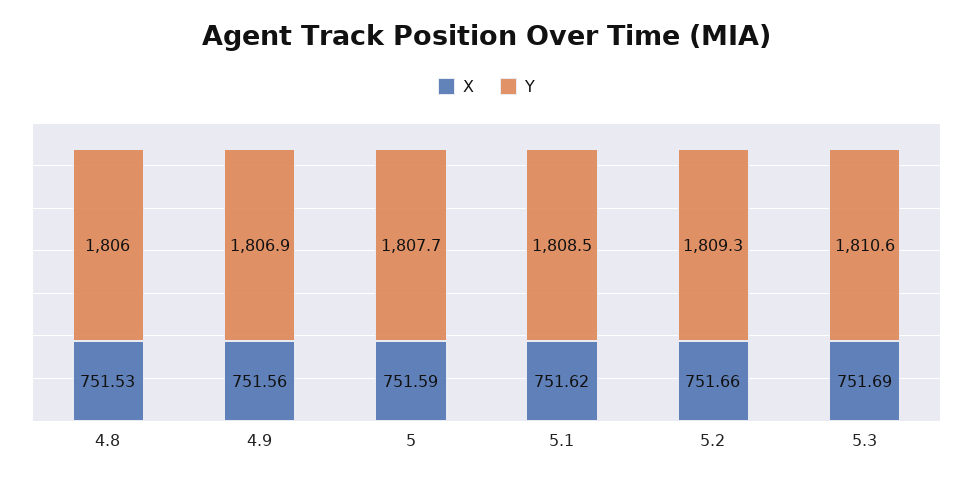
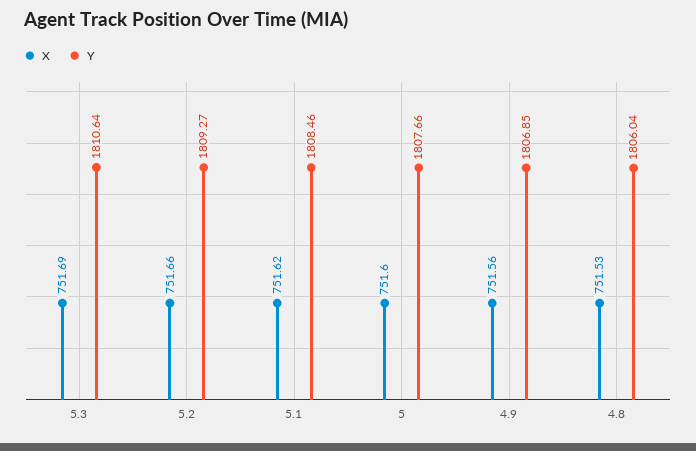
X, 5: 751.59 -> 751.6

